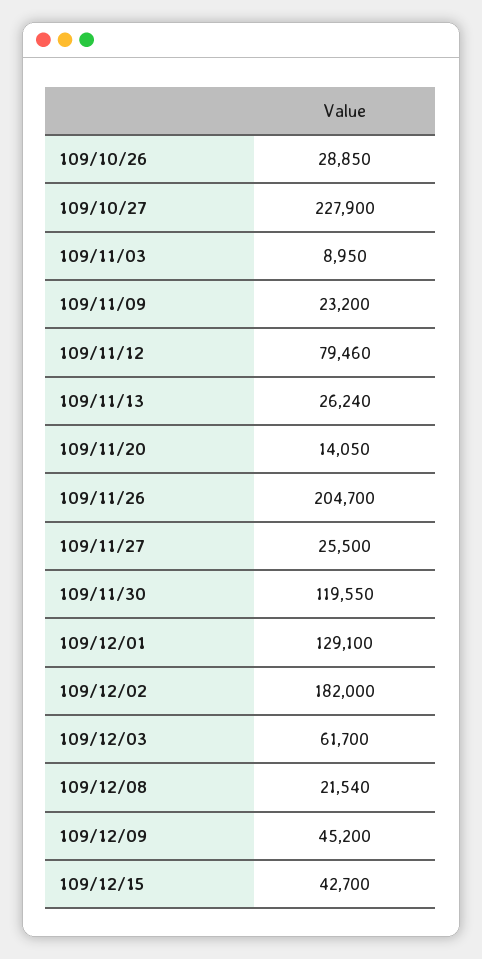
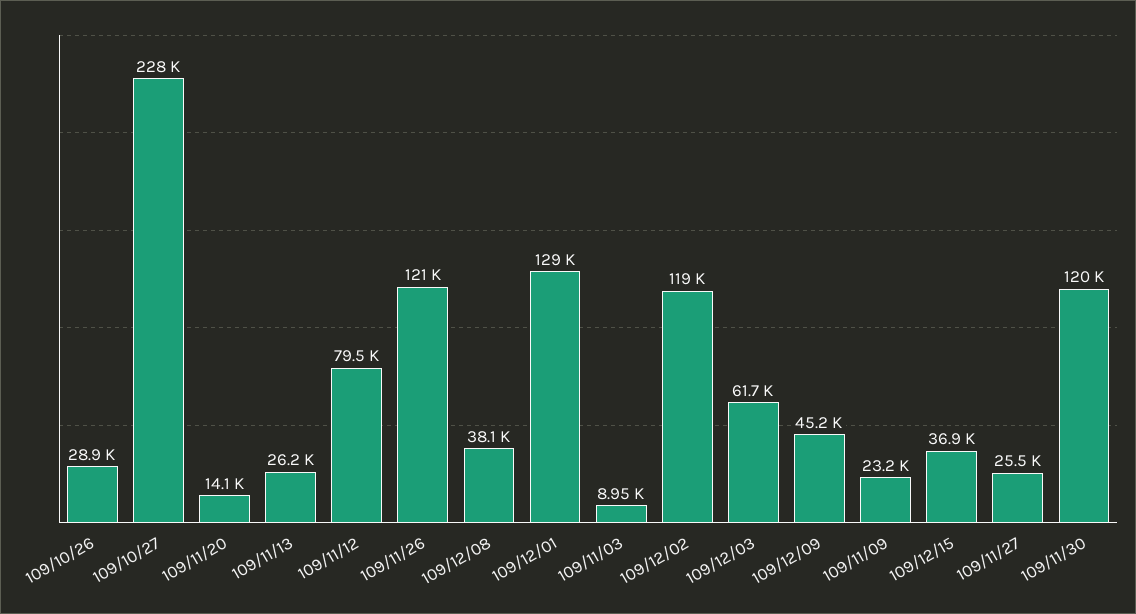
109/11/26: 204700 -> 121000
109/12/02: 182000 -> 119000
109/12/08: 21540 -> 38100
109/12/15: 42700 -> 36900

